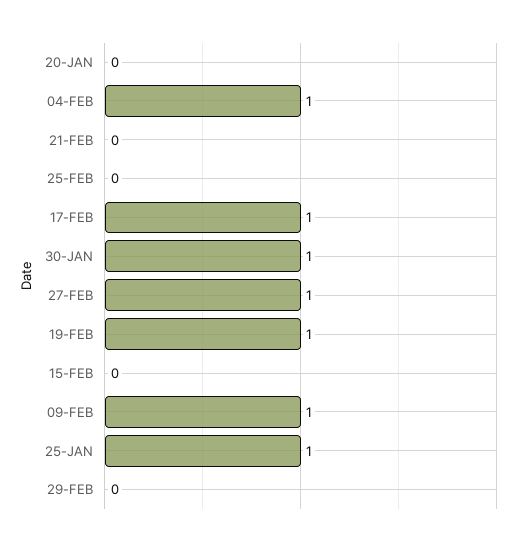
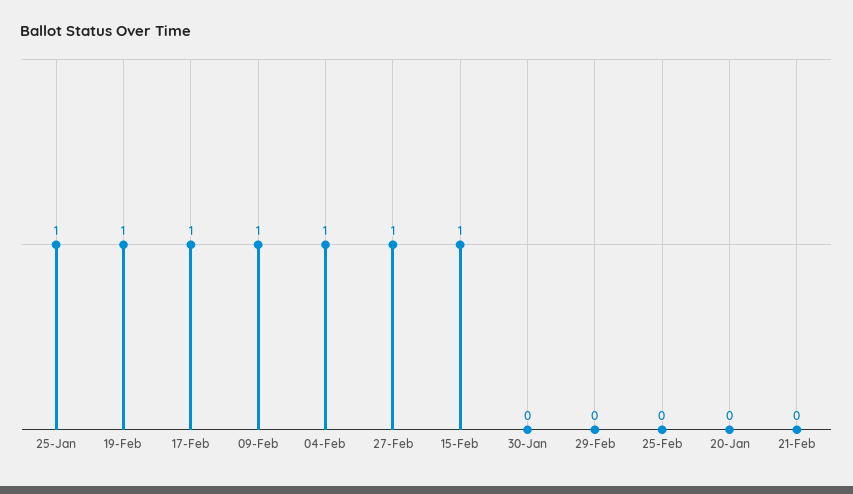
30-JAN: 1 -> 0
15-FEB: 0 -> 1

